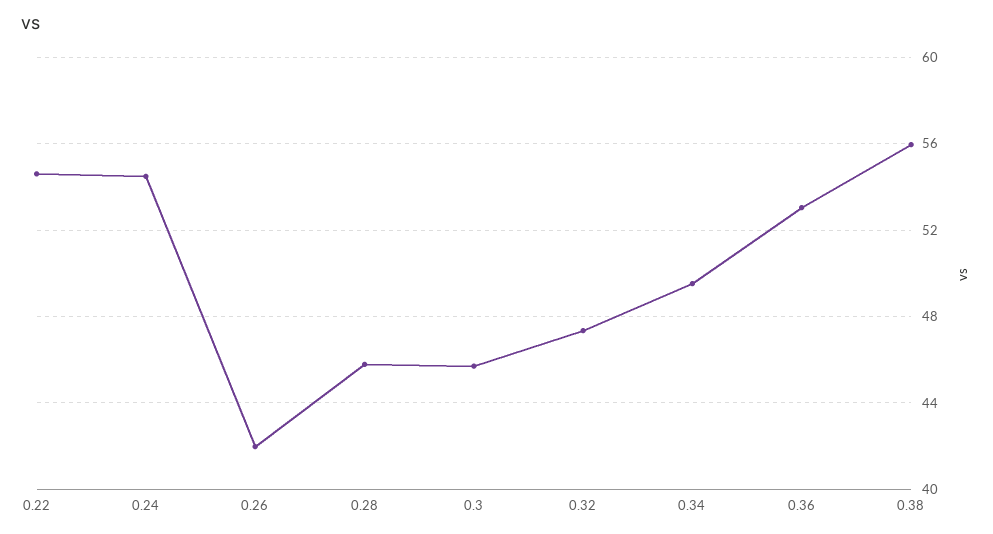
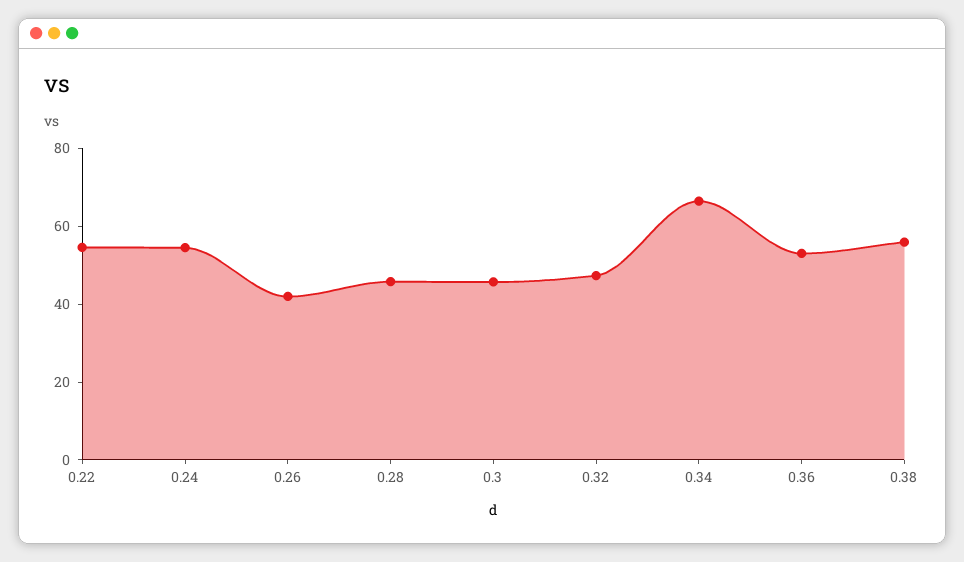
0.34: 49.5 -> 65

